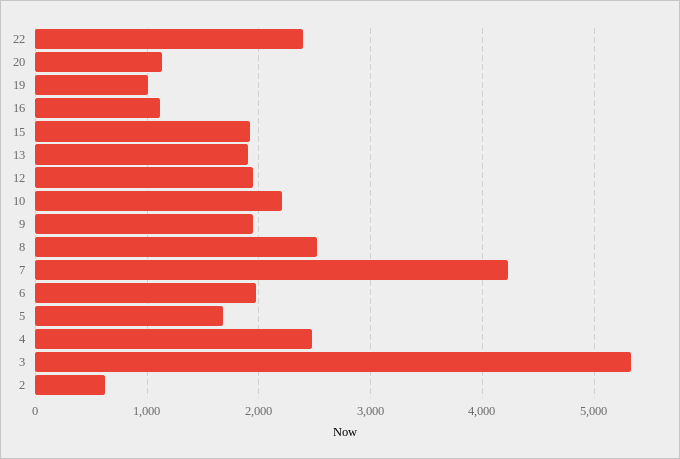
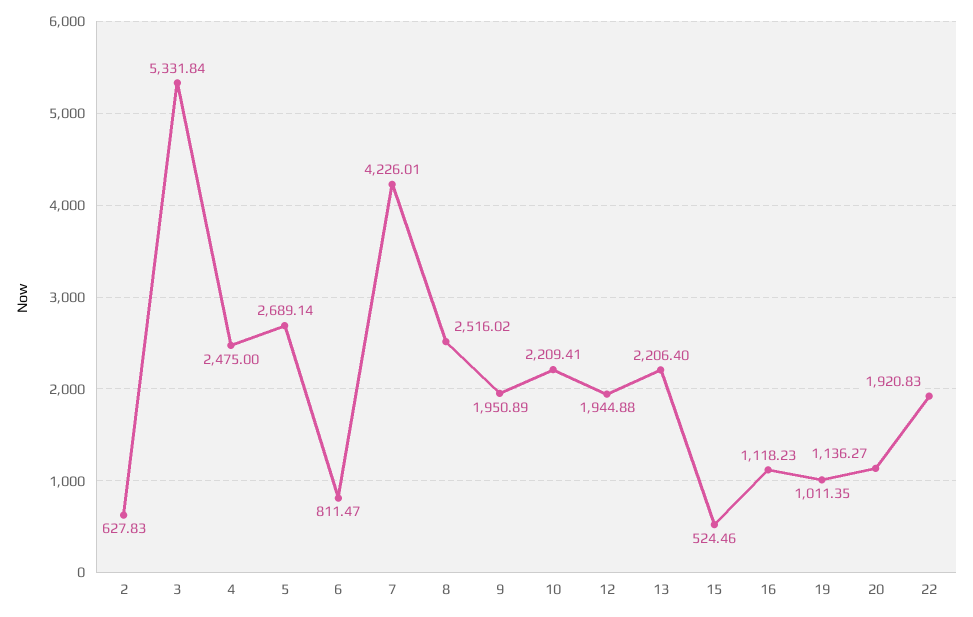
22: 2400 -> 1920.83
15: 1900 -> 524.46
13: 1900 -> 2206.4
6: 2000 -> 811.47
5: 1700 -> 2689.14

